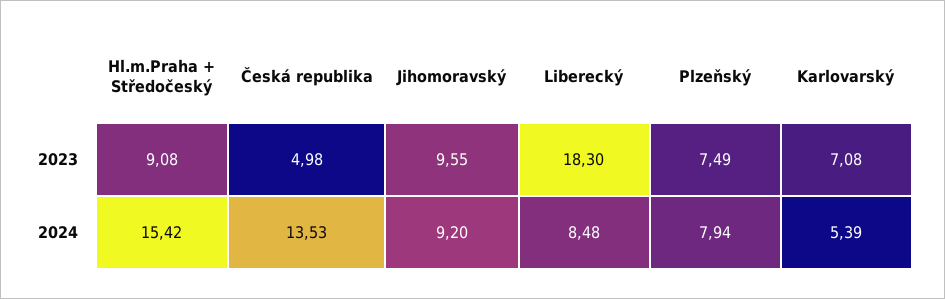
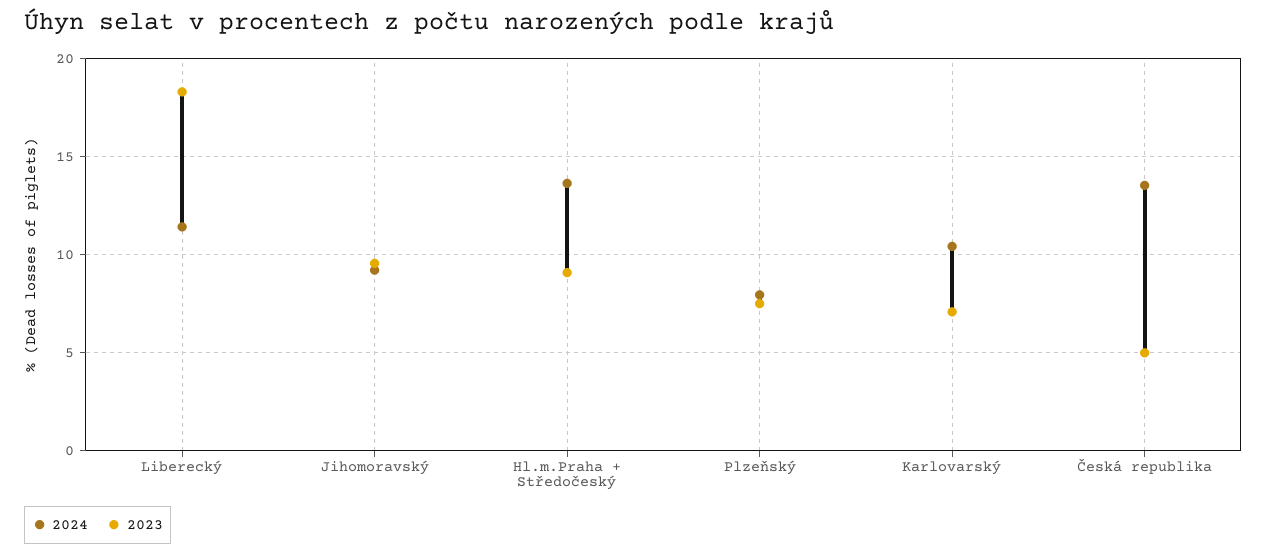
2024, Hl.m.Praha + Středočeský: 15.42 -> 13.5
2024, Liberecký: 8.48 -> 11.5
2024, Karlovarský: 5.39 -> 10.5

